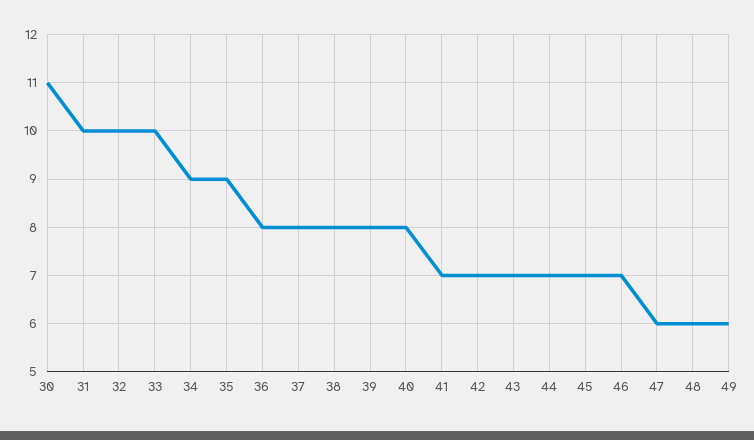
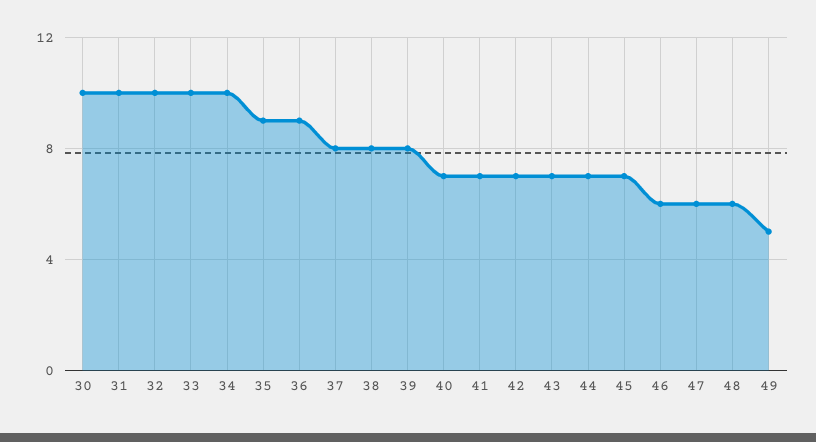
30: 11 -> 10
34: 9 -> 10
36: 8 -> 9
40: 8 -> 7
46: 7 -> 6
49: 6 -> 5

